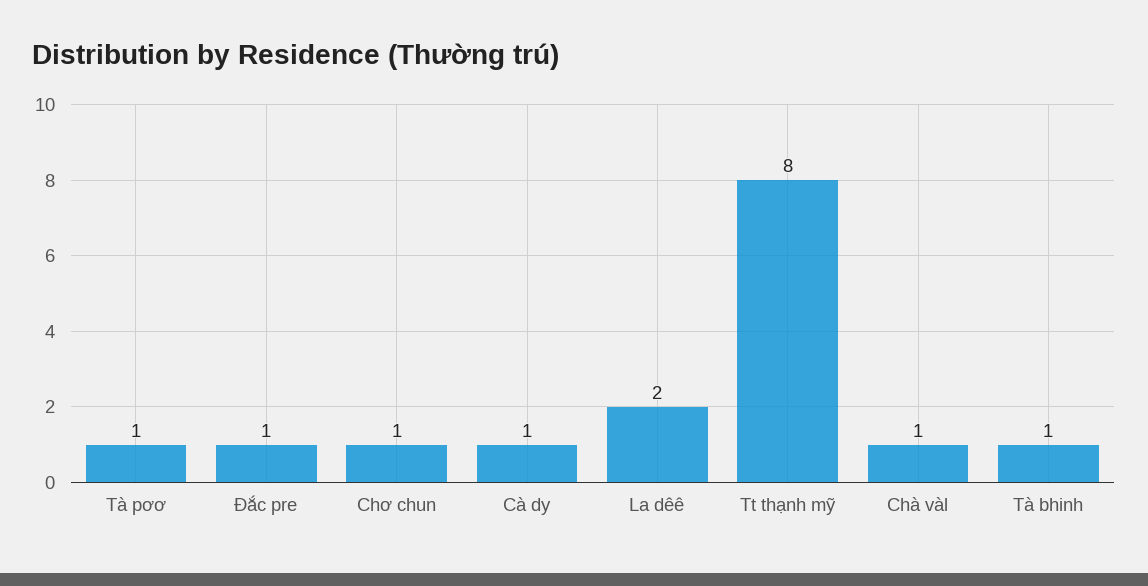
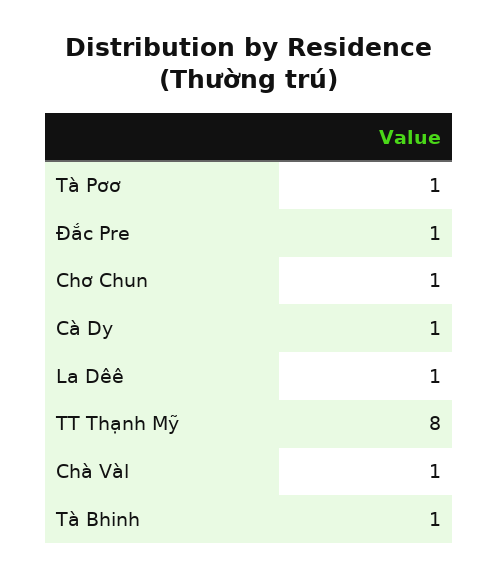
La dêê: 2 -> 1

